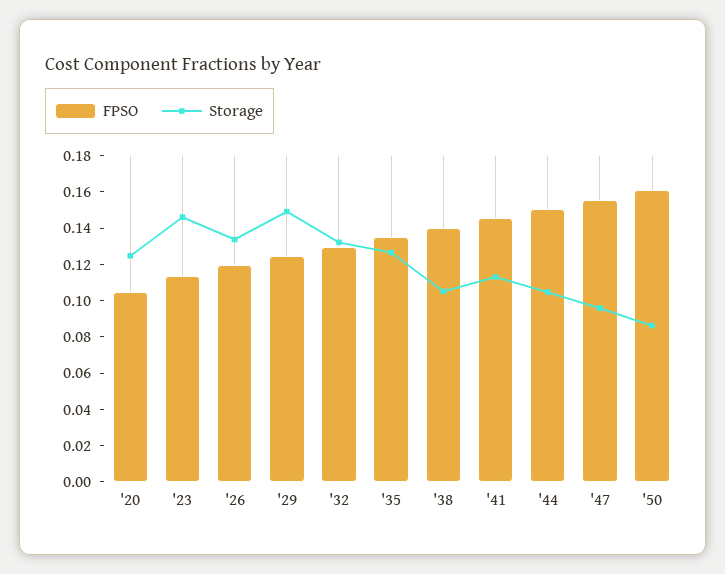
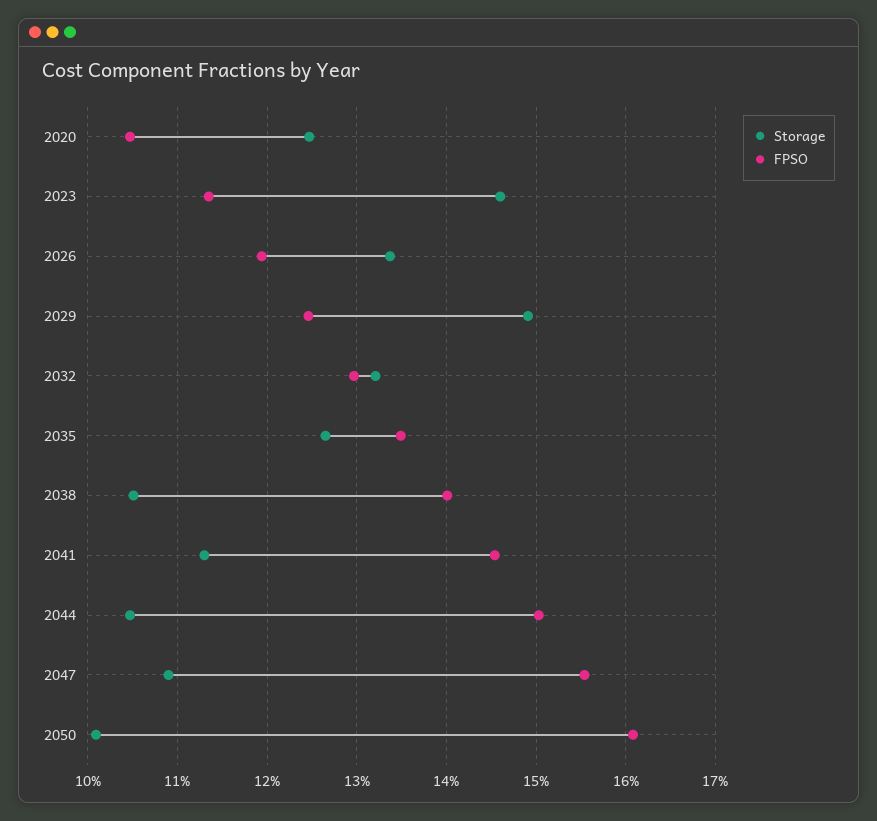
Storage, '47: 0.095 -> 0.109
Storage, '50: 0.085 -> 0.101

